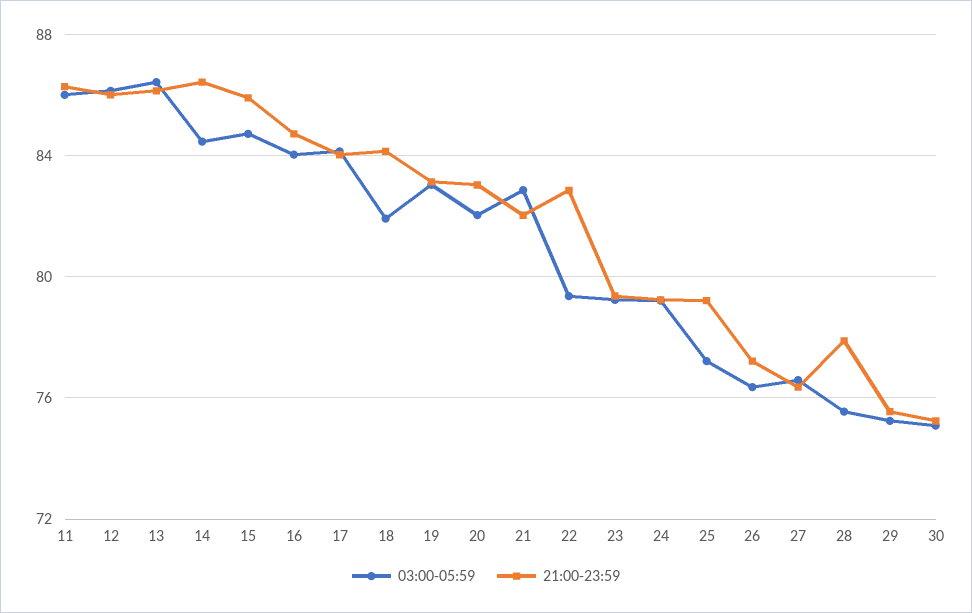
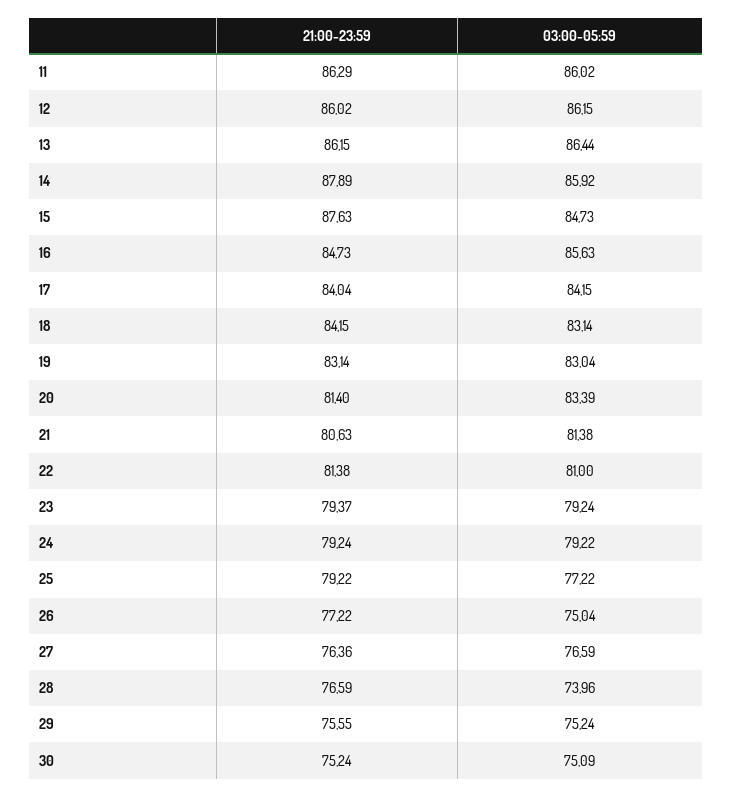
03:00-05:59, 14: 84.5 -> 85.92
21:00-23:59, 14: 86.5 -> 87.89
21:00-23:59, 15: 86 -> 87.63
03:00-05:59, 16: 84 -> 85.63
03:00-05:59, 18: 82 -> 83.14
03:00-05:59, 20: 82 -> 83.39
21:00-23:59, 20: 83 -> 81.4
03:00-05:59, 21: 83 -> 81.38
21:00-23:59, 21: 82 -> 80.63
03:00-05:59, 22: 79.5 -> 81
21:00-23:59, 22: 83 -> 81.38
03:00-05:59, 26: 76.5 -> 75.04
03:00-05:59, 28: 75.5 -> 73.96
21:00-23:59, 28: 78 -> 76.59

